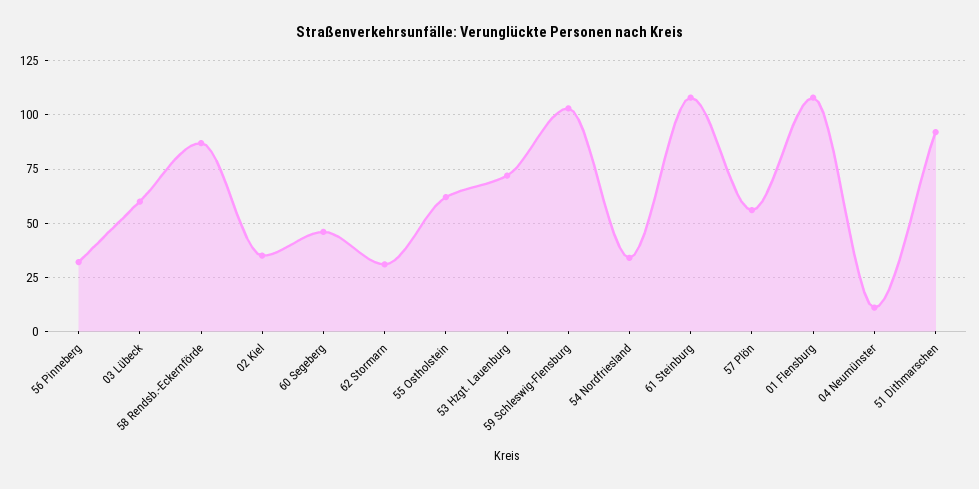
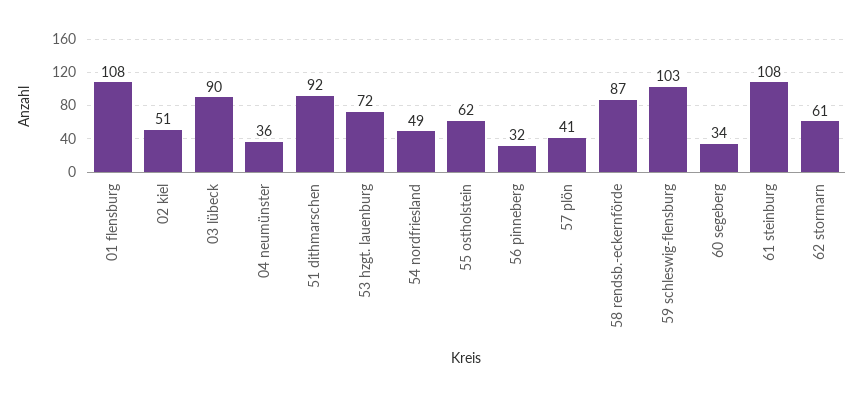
03 Lübeck: 60 -> 90
02 Kiel: 35 -> 51
60 Segeberg: 45 -> 34
62 Stormarn: 30 -> 61
54 Nordfriesland: 35 -> 49
57 Plön: 55 -> 41
04 Neumünster: 10 -> 36

